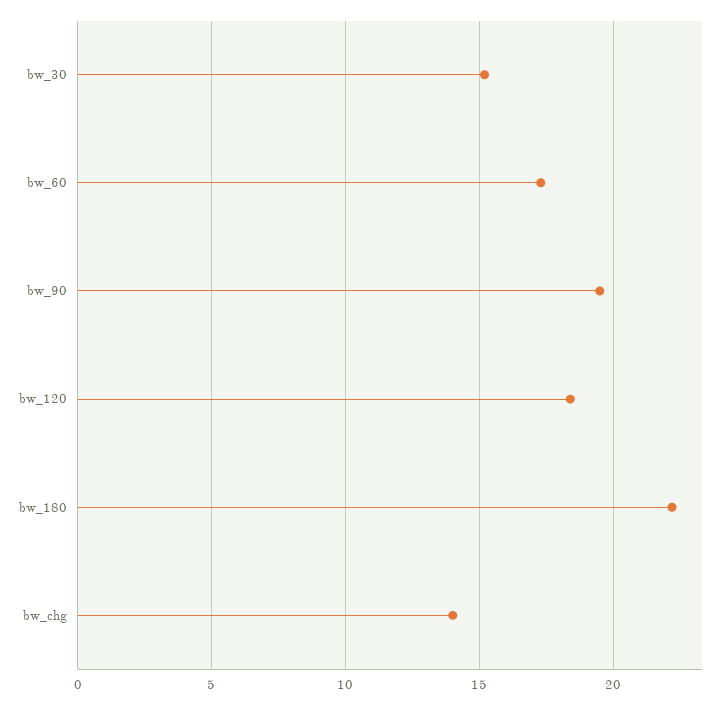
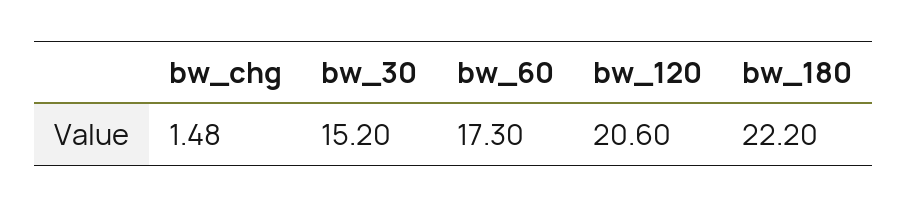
bw_90: 19.5 -> none
bw_120: 18.5 -> 20.6
bw_chg: 14 -> 1.48

